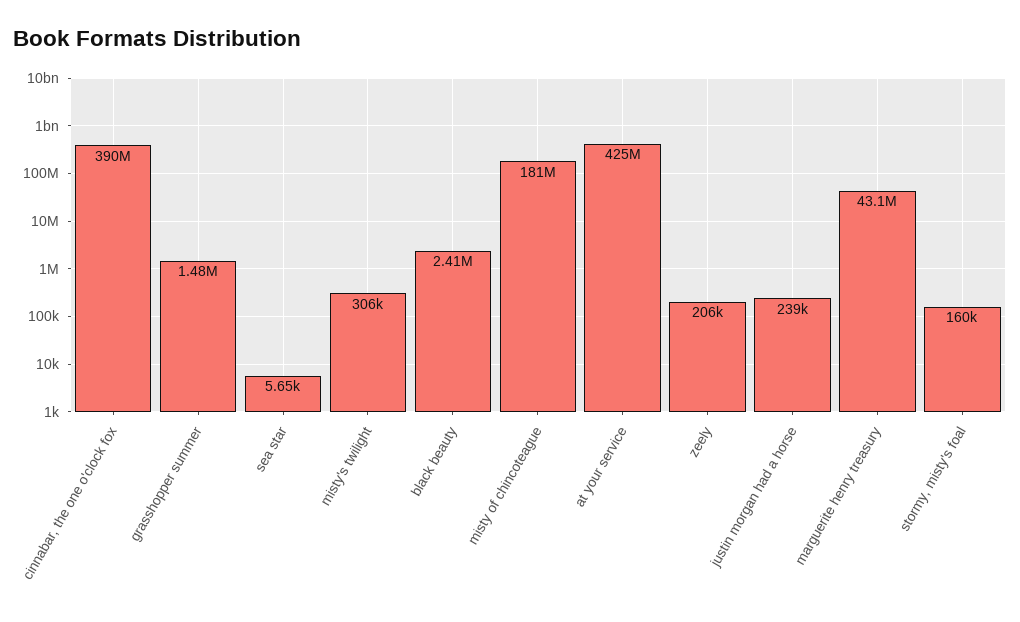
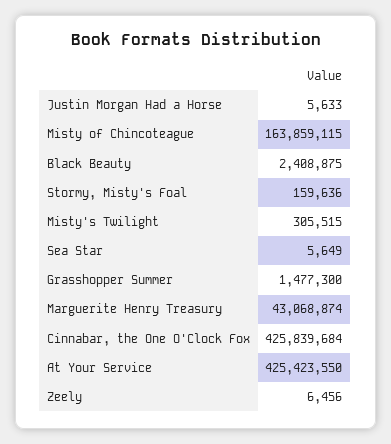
cinnabar, the one o'clock fox: 390000000 -> 425839684
misty of chincoteague: 181000000 -> 163859115
zeely: 206000 -> 6456
justin morgan had a horse: 239000 -> 5633

